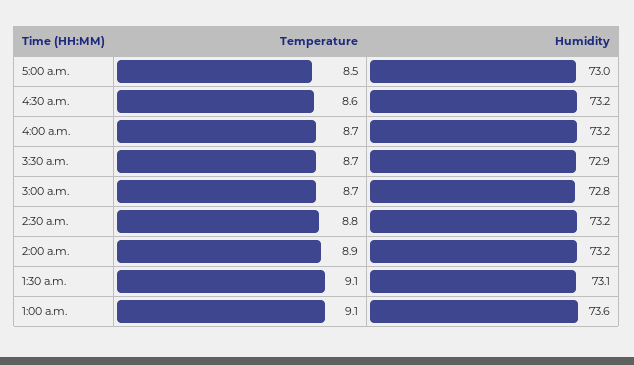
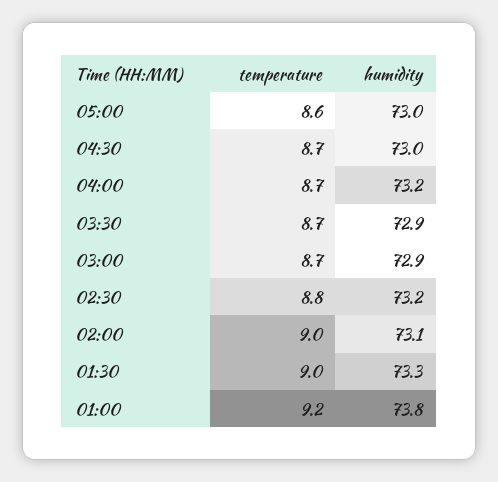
Temperature, 5:00 a.m.: 8.5 -> 8.6
Temperature, 4:30 a.m.: 8.6 -> 8.7
Humidity, 4:30 a.m.: 73.2 -> 73
Humidity, 3:00 a.m.: 72.8 -> 72.9
Temperature, 2:00 a.m.: 8.9 -> 9
Humidity, 2:00 a.m.: 73.2 -> 73.1
Temperature, 1:30 a.m.: 9.1 -> 9
Humidity, 1:30 a.m.: 73.1 -> 73.3
Temperature, 1:00 a.m.: 9.1 -> 9.2
Humidity, 1:00 a.m.: 73.6 -> 73.8

